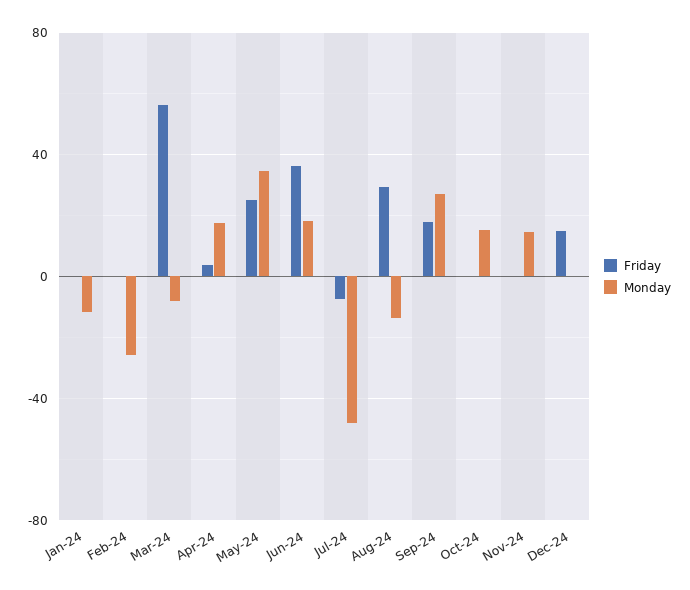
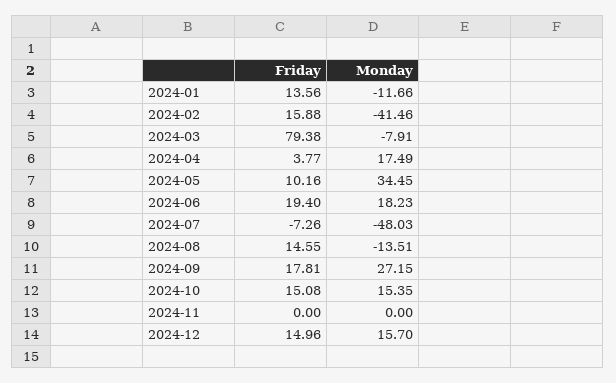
Friday, Jan-24: 0 -> 13.56
Friday, Feb-24: 0 -> 15.88
Monday, Feb-24: -25 -> -41.46
Friday, Mar-24: 55 -> 79.38
Friday, May-24: 25 -> 10.16
Friday, Jun-24: 35 -> 19.4
Friday, Aug-24: 30 -> 14.55
Friday, Oct-24: 0 -> 15.08
Monday, Nov-24: 15 -> 0
Monday, Dec-24: 0 -> 15.7

